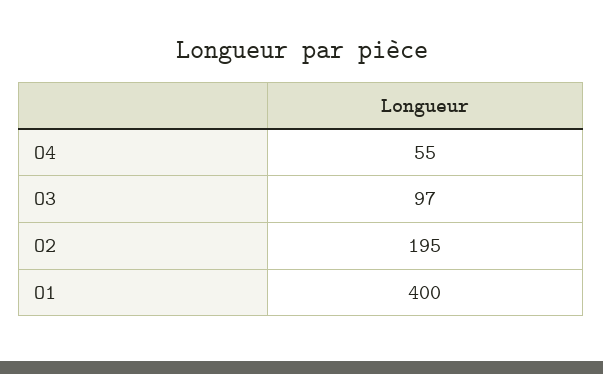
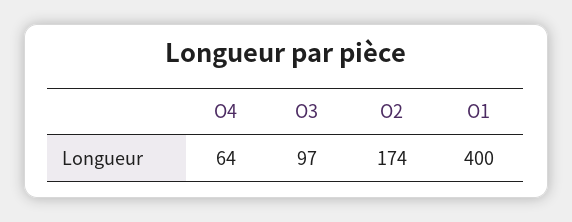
O4: 55 -> 64
O2: 195 -> 174

